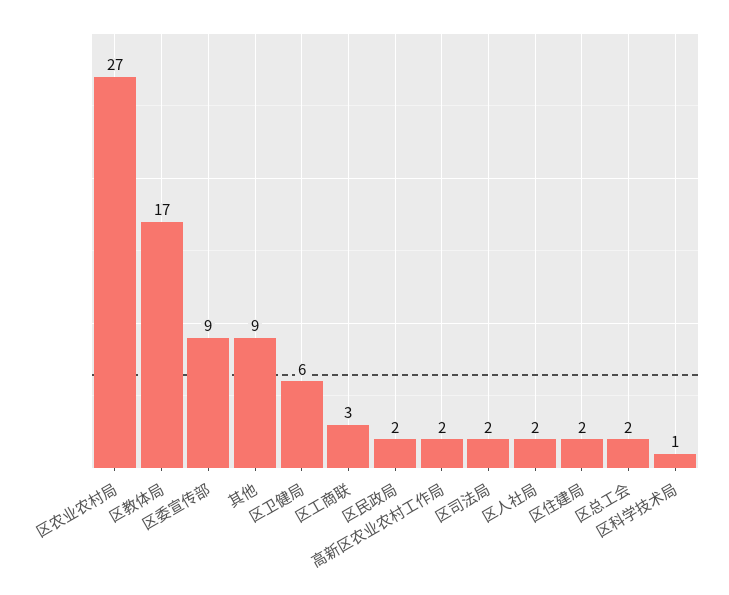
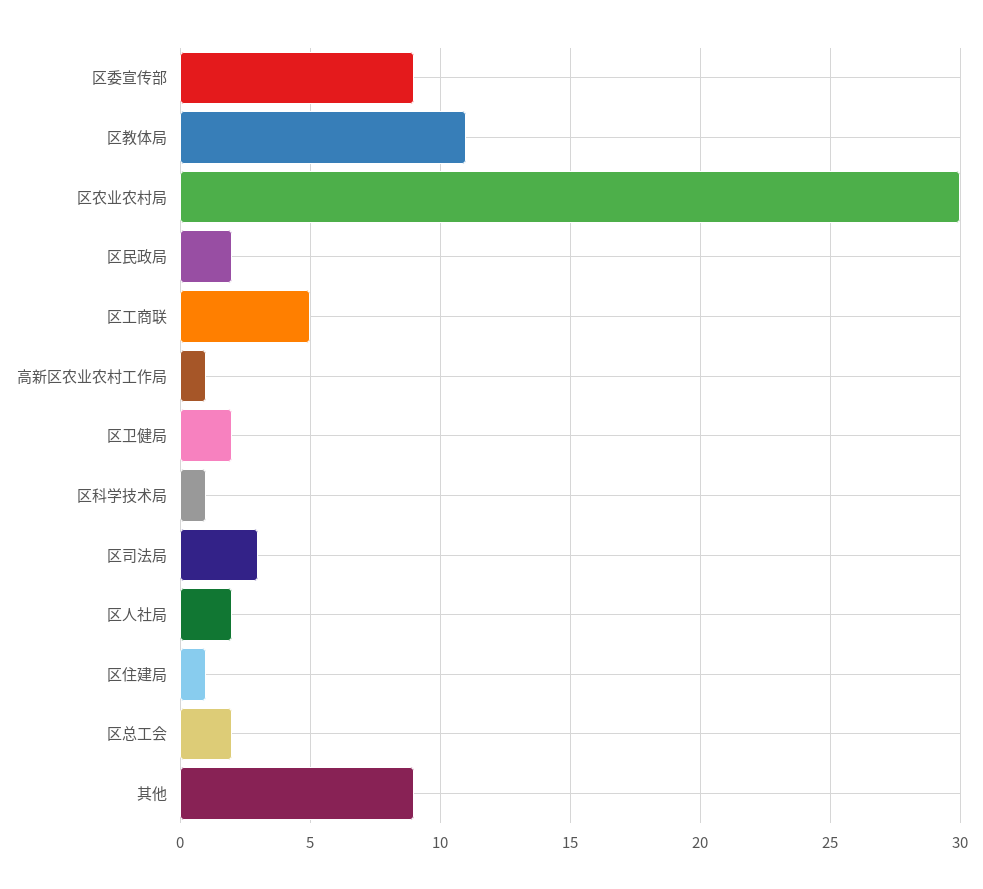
区农业农村局: 27 -> 30
区教体局: 17 -> 11
区卫健局: 6 -> 2
区工商联: 3 -> 5
高新区农业农村工作局: 2 -> 1
区司法局: 2 -> 3
区住建局: 2 -> 1

